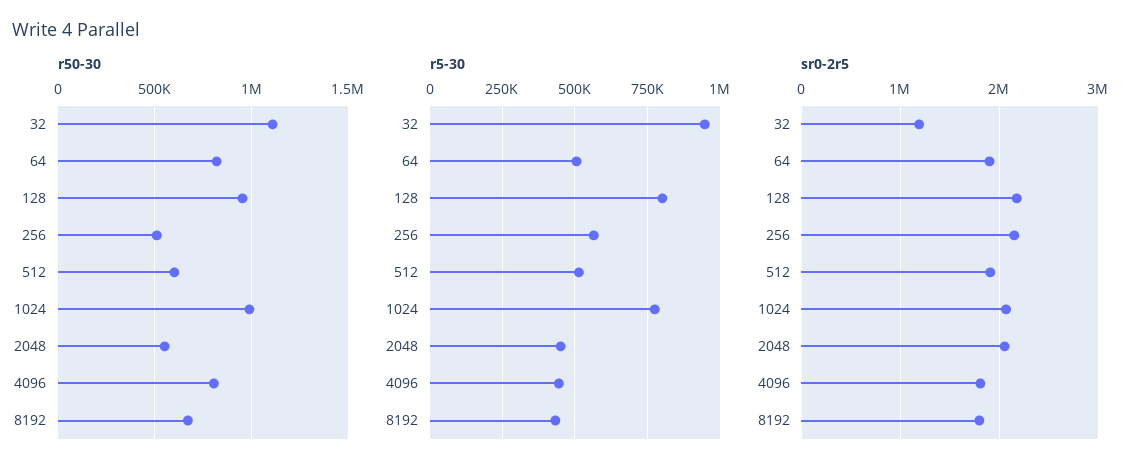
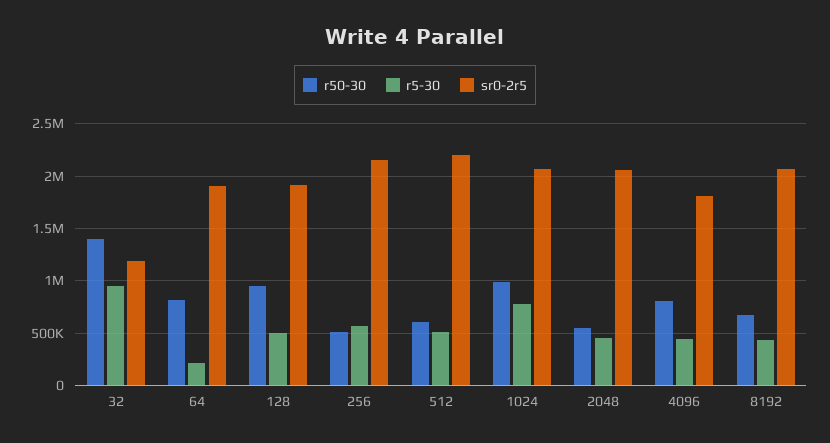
r50-30, 32: 1100000 -> 1400000
r5-30, 64: 500000 -> 200000
r5-30, 128: 800000 -> 500000
sr0-2r5, 128: 2200000 -> 1900000
sr0-2r5, 512: 1900000 -> 2200000
sr0-2r5, 8192: 1800000 -> 2100000

